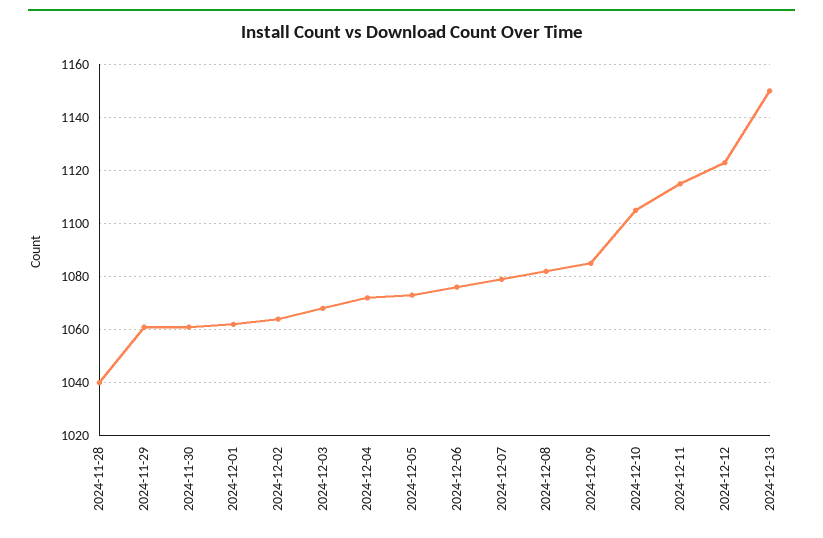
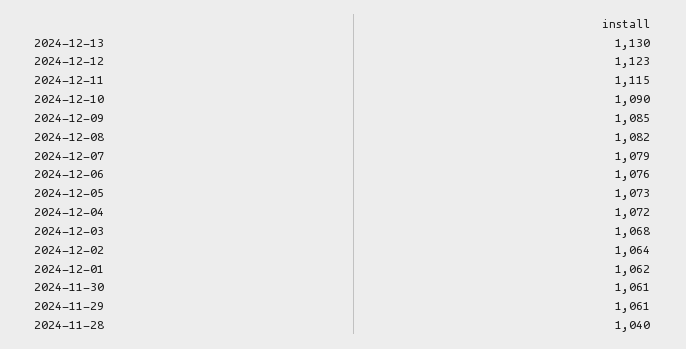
2024-12-10: 1105 -> 1090
2024-12-13: 1150 -> 1130

